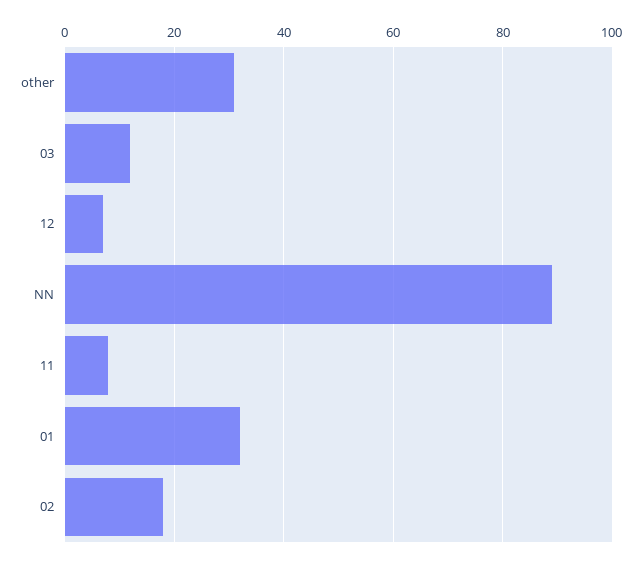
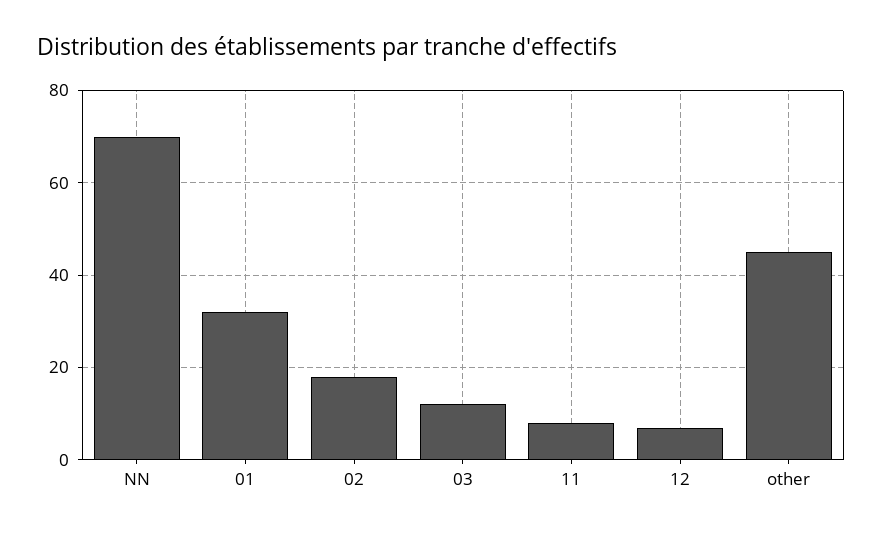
other: 30 -> 45
NN: 90 -> 70

